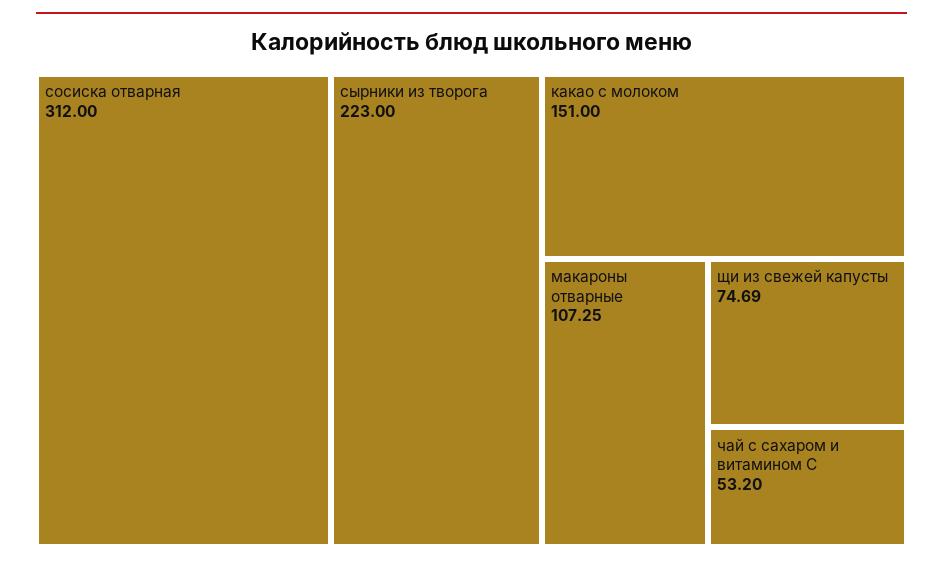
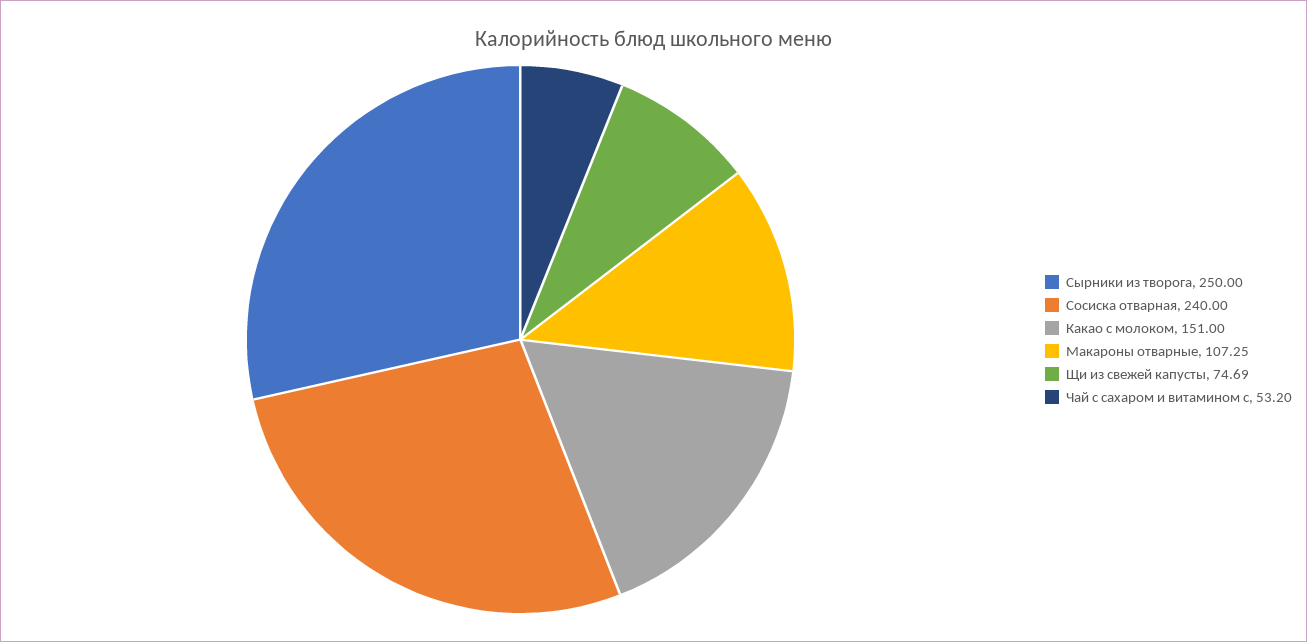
сосиска отварная: 312 -> 240
сырники из творога: 223 -> 250

